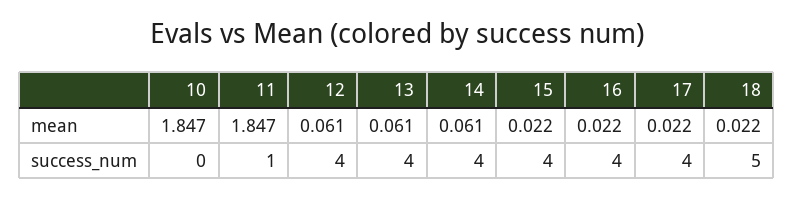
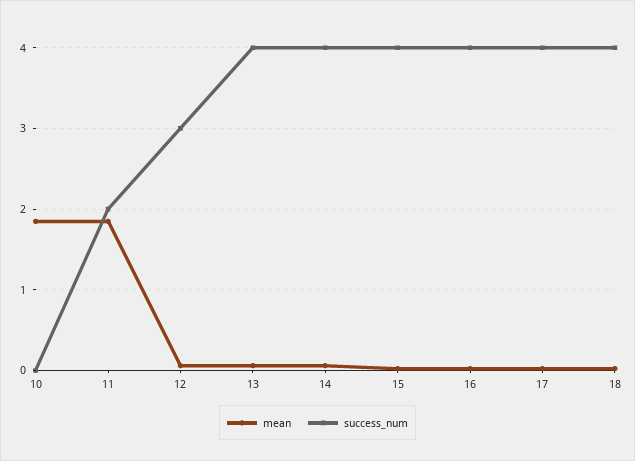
success_num, 11: 1 -> 2
success_num, 12: 4 -> 3
success_num, 18: 5 -> 4

